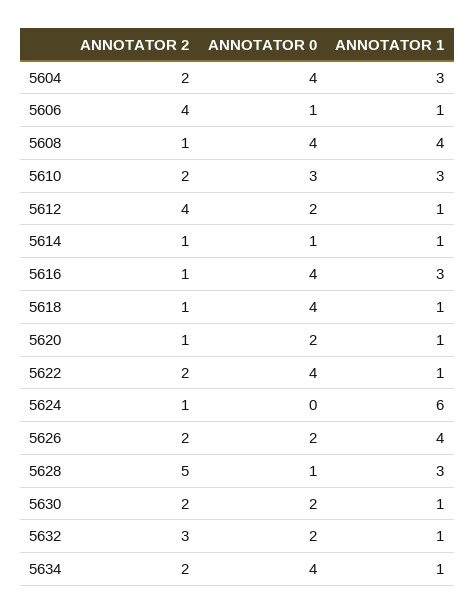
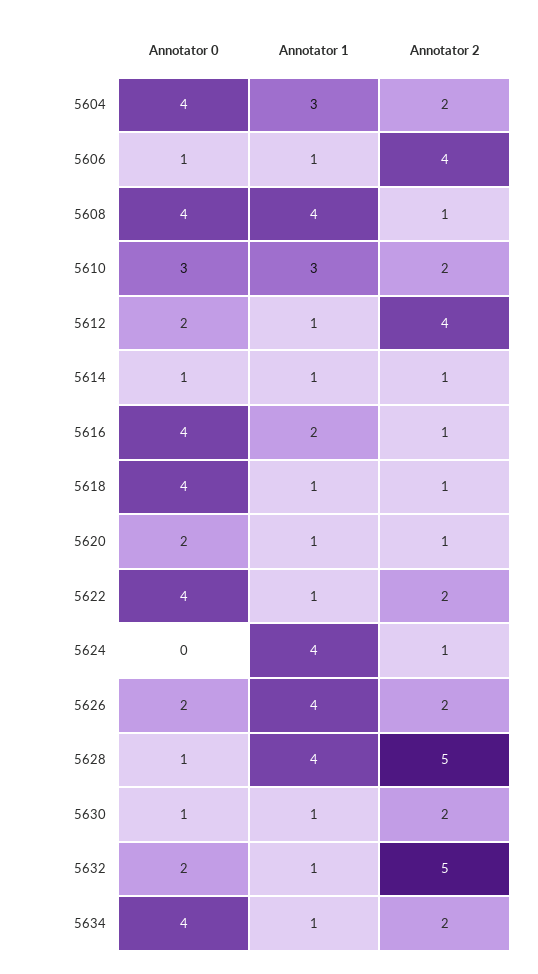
ANNOTATOR 1, 5616: 3 -> 2
ANNOTATOR 1, 5624: 6 -> 4
ANNOTATOR 1, 5628: 3 -> 4
ANNOTATOR 0, 5630: 2 -> 1
ANNOTATOR 2, 5632: 3 -> 5

